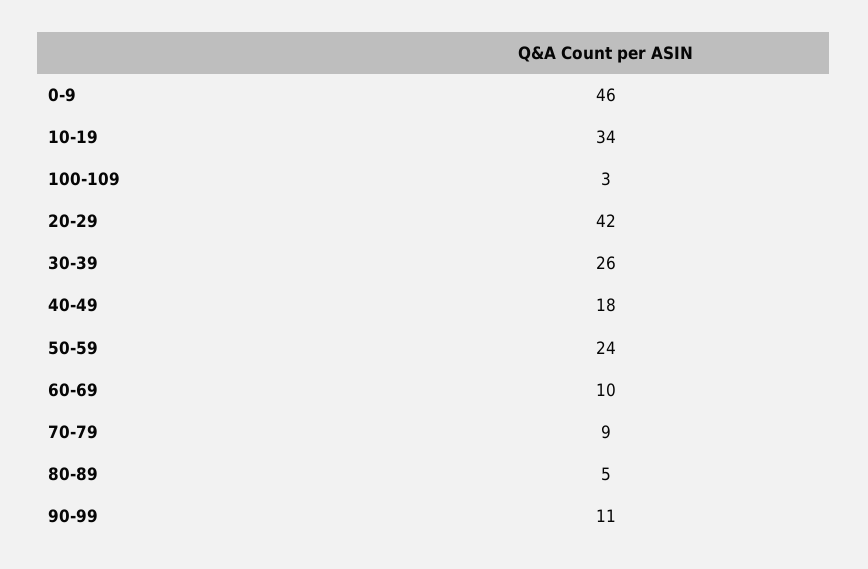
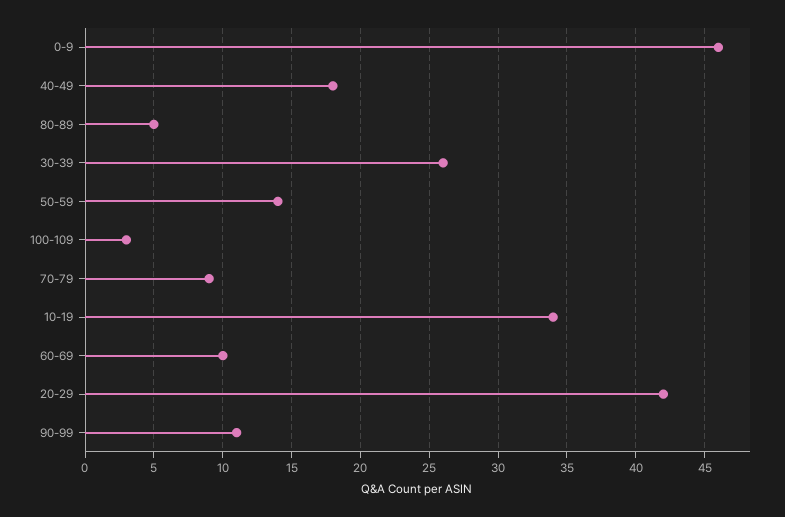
50-59: 24 -> 14

